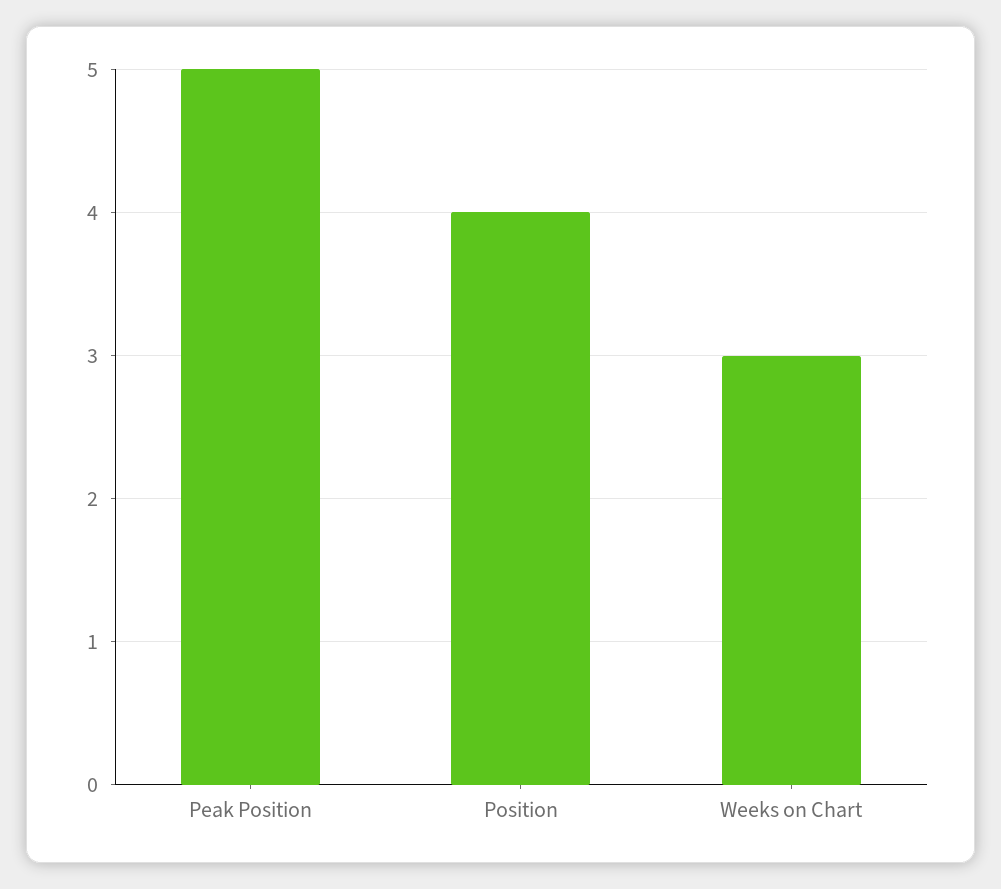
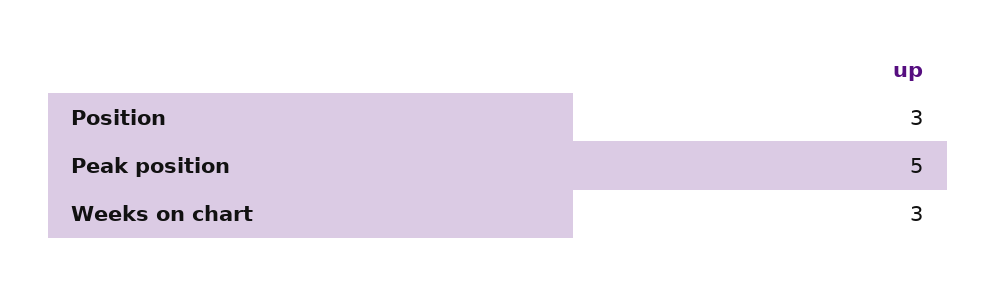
Position: 4 -> 3

